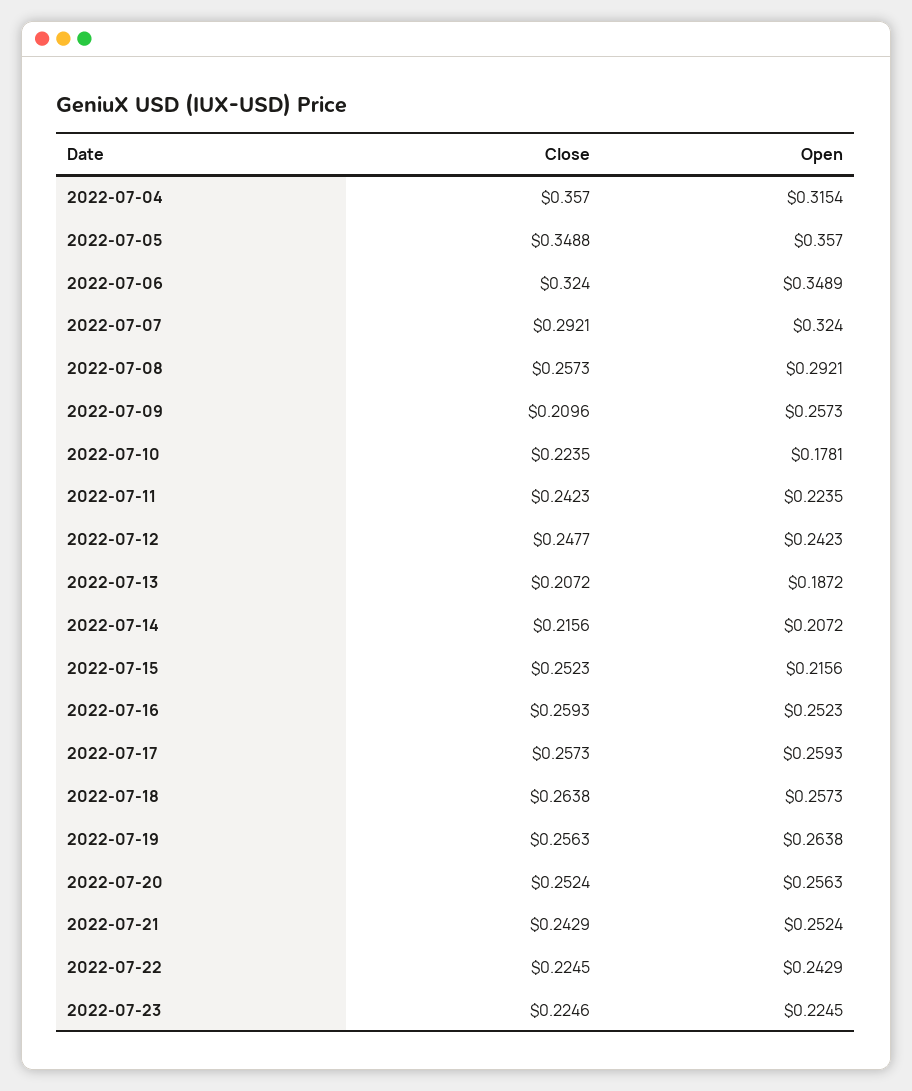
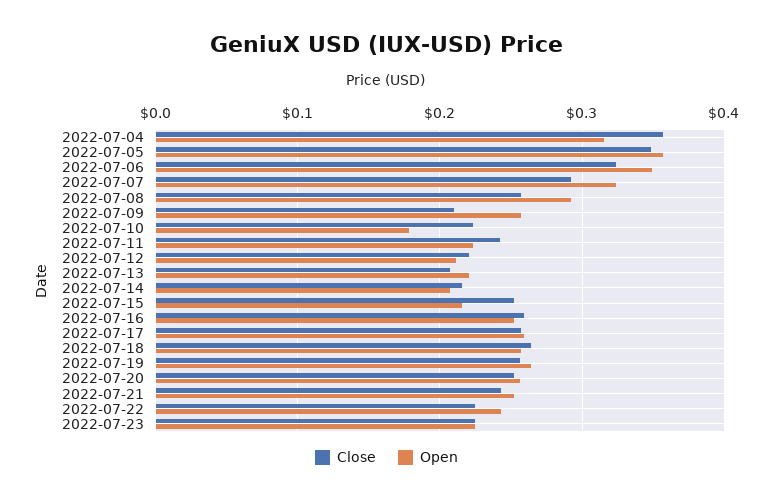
Close, 2022-07-12: 0.2477 -> 0.22
Open, 2022-07-12: 0.2423 -> 0.21
Open, 2022-07-13: 0.1872 -> 0.22

